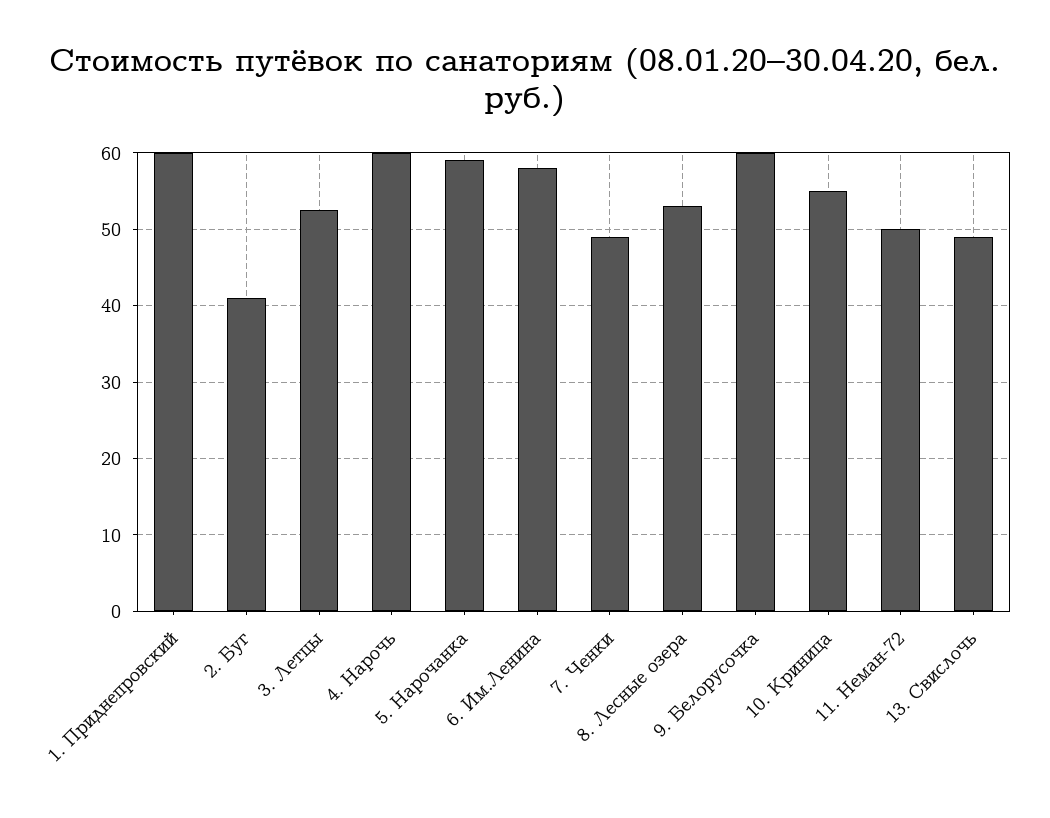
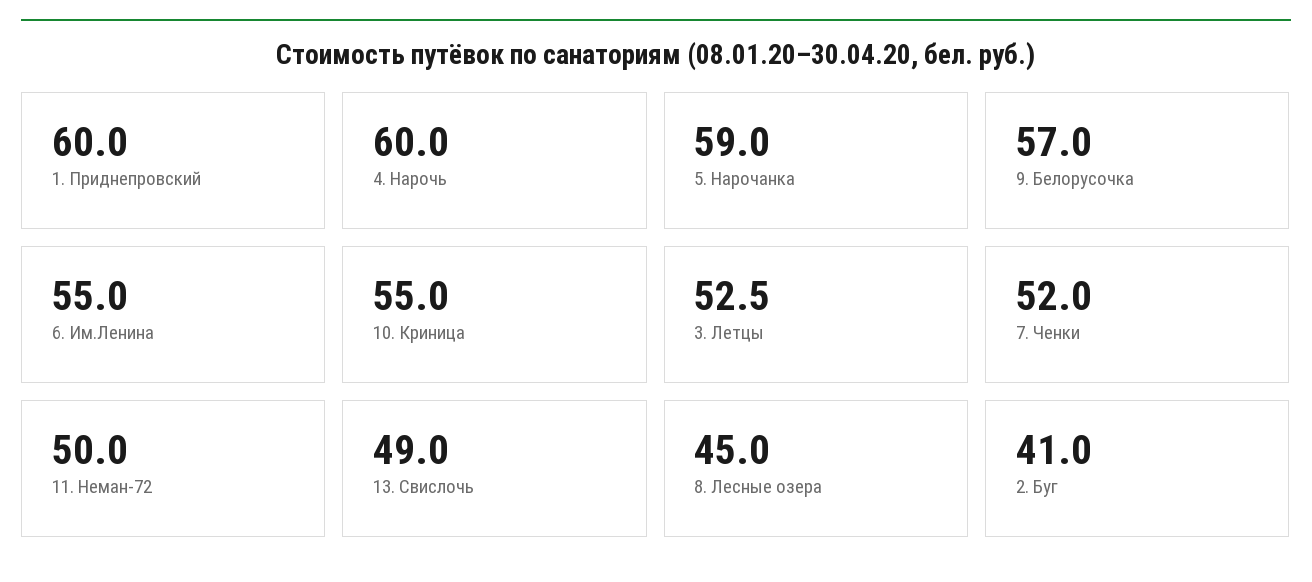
6. Им.Ленина: 58 -> 55
7. Ченки: 49 -> 52
8. Лесные озера: 53 -> 45
9. Белорусочка: 60 -> 57

